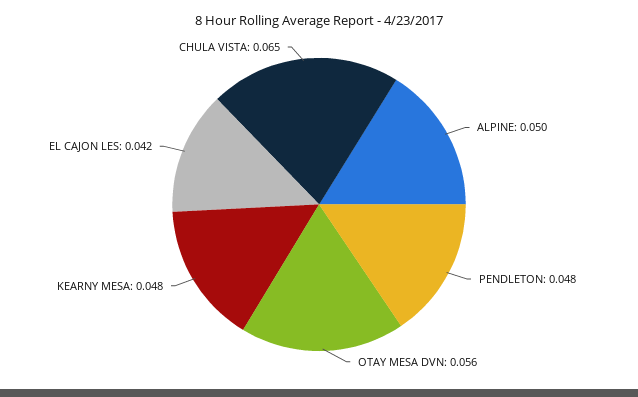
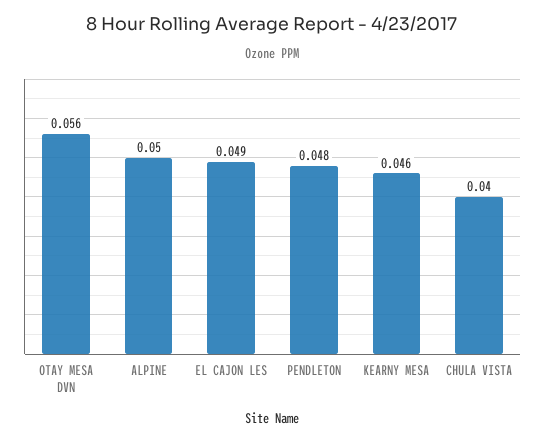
KEARNY MESA: 0.048 -> 0.046
EL CAJON LES: 0.042 -> 0.049
CHULA VISTA: 0.065 -> 0.04

